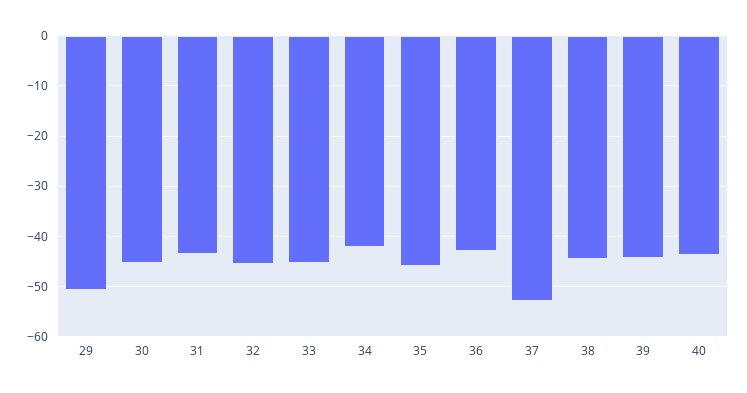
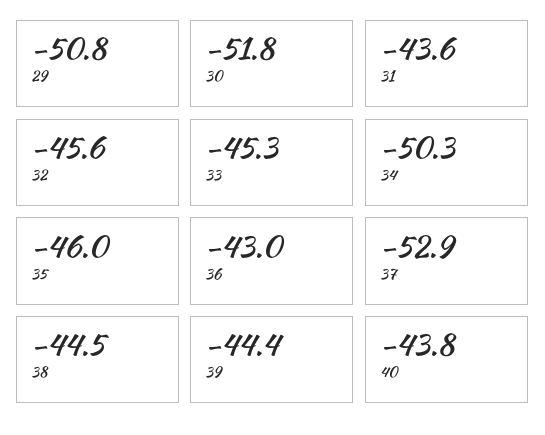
30: -46 -> -51.8
34: -42 -> -50.3

